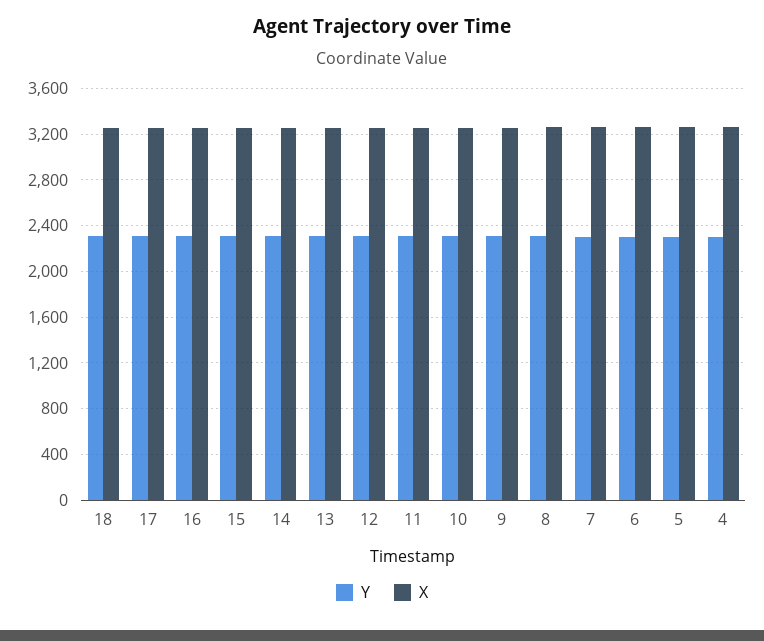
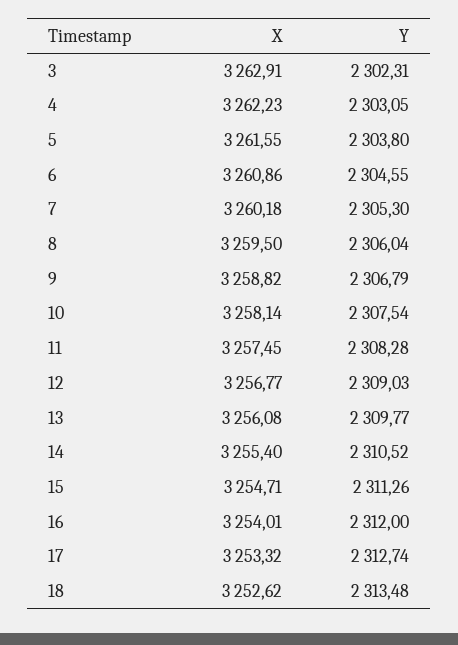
X, 3: none -> 3262.91
Y, 3: none -> 2302.31

